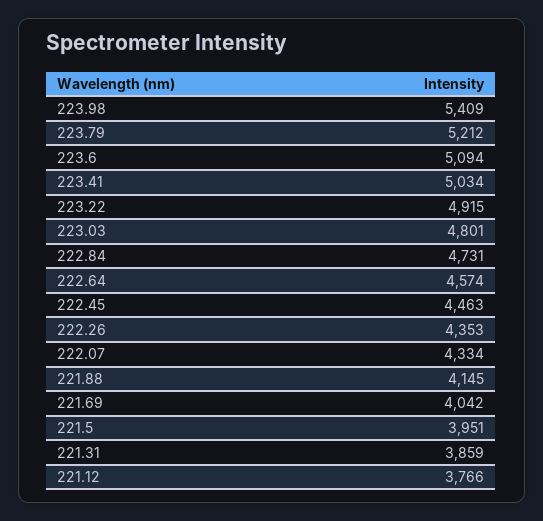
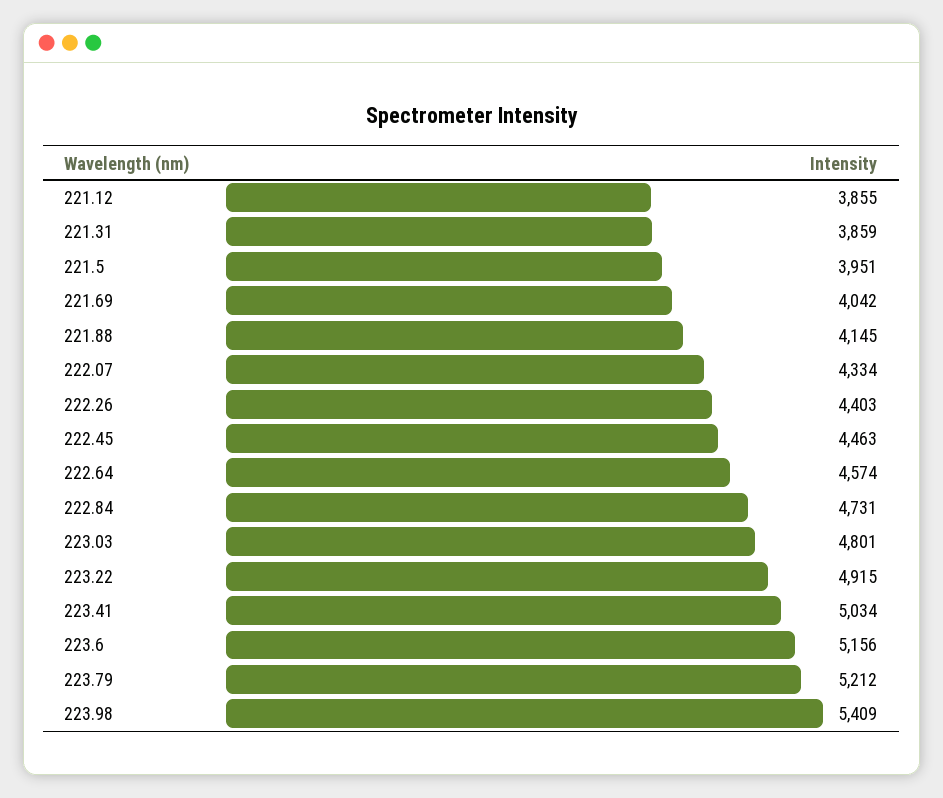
223.6: 5094 -> 5156
222.26: 4353 -> 4403
221.12: 3766 -> 3855

